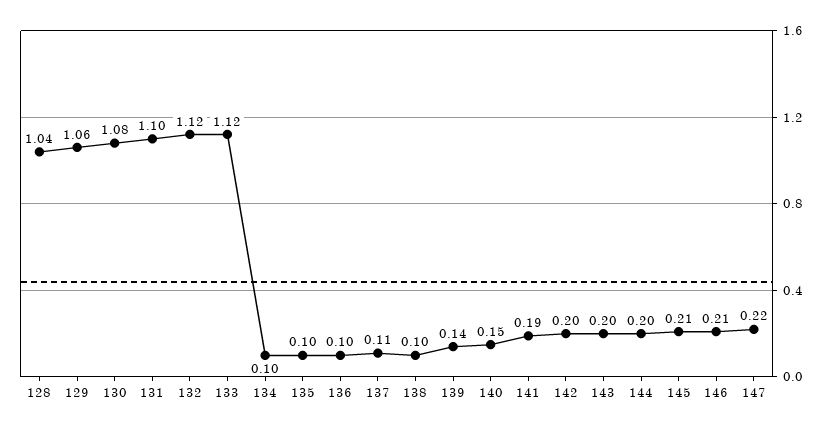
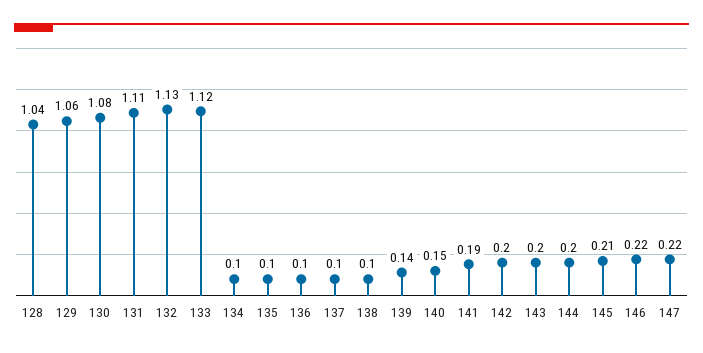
131: 1.1 -> 1.11
132: 1.12 -> 1.13
137: 0.11 -> 0.1
146: 0.21 -> 0.22

